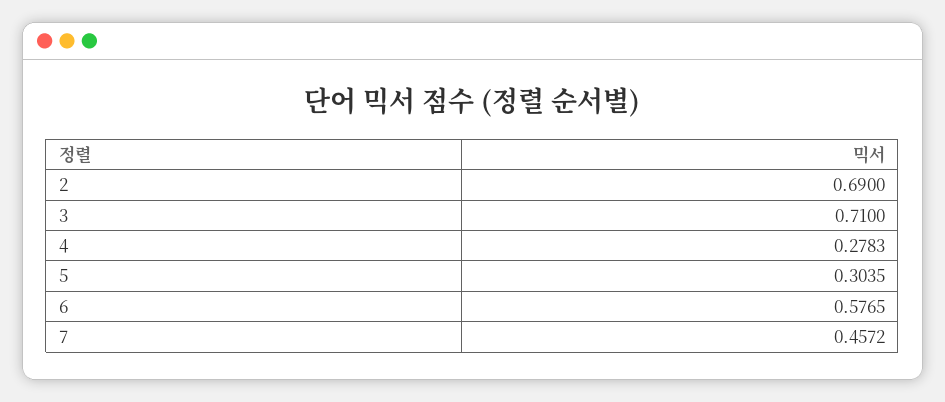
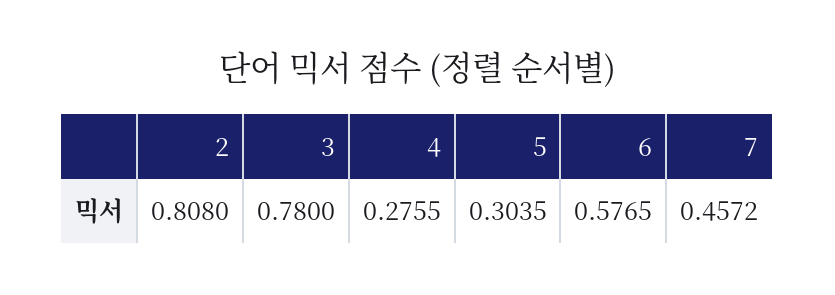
2: 0.69 -> 0.808
3: 0.71 -> 0.78
4: 0.2783 -> 0.2755

